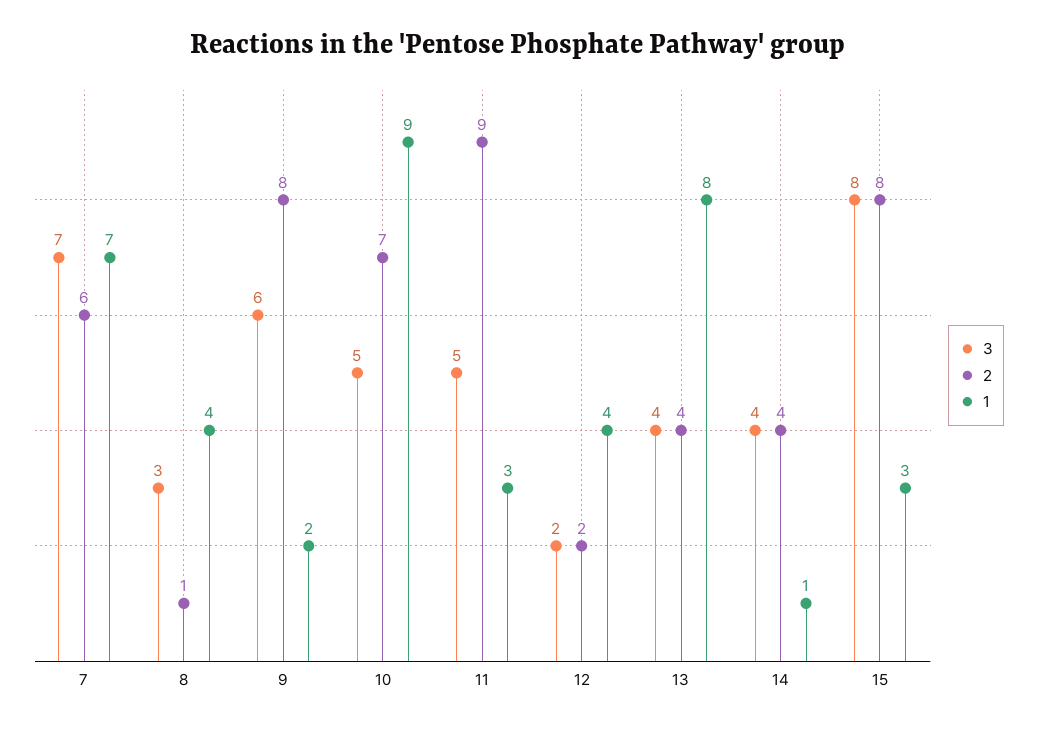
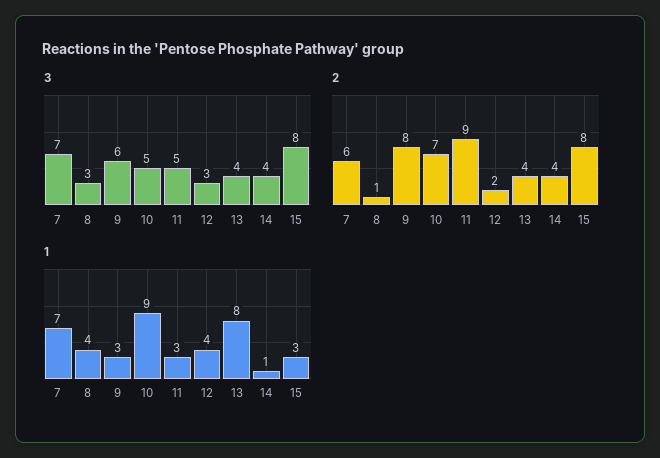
1, 9: 2 -> 3
3, 12: 2 -> 3

